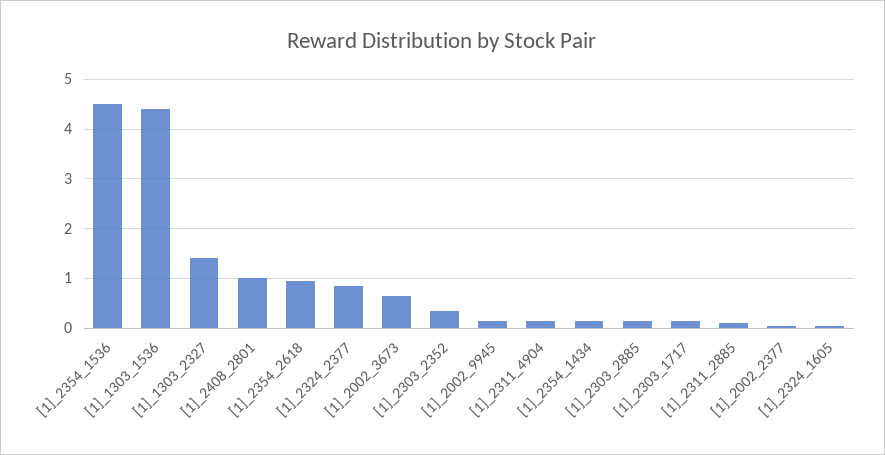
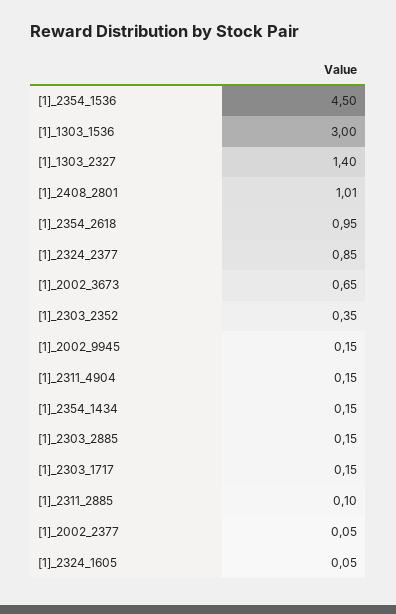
[1]_1303_1536: 4.4 -> 3

